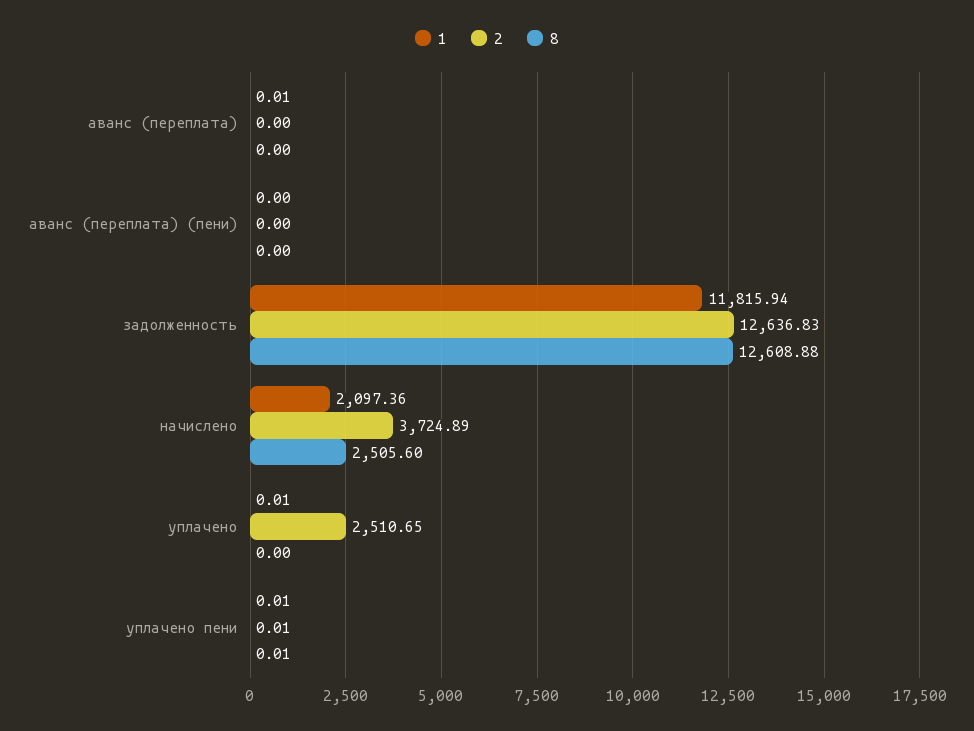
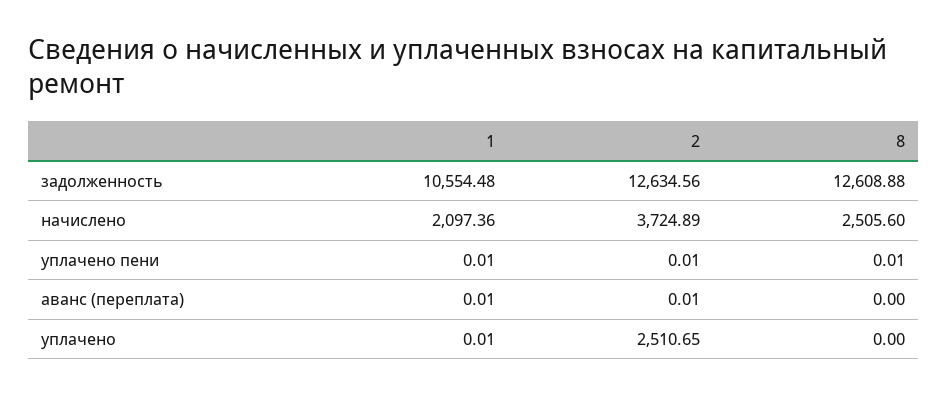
2, аванс (переплата): 0 -> 0.01
1, аванс (переплата) (пени): 0 -> none
2, аванс (переплата) (пени): 0 -> none
8, аванс (переплата) (пени): 0 -> none
1, задолженность: 11815.94 -> 10554.48
2, задолженность: 12636.83 -> 12634.56

